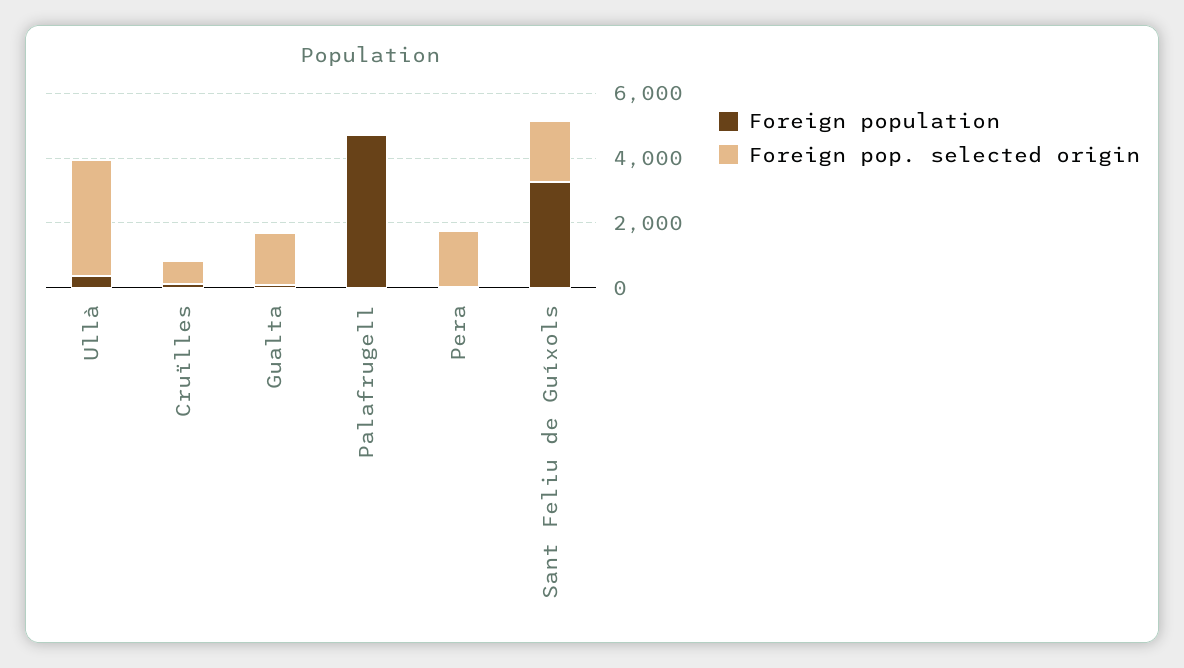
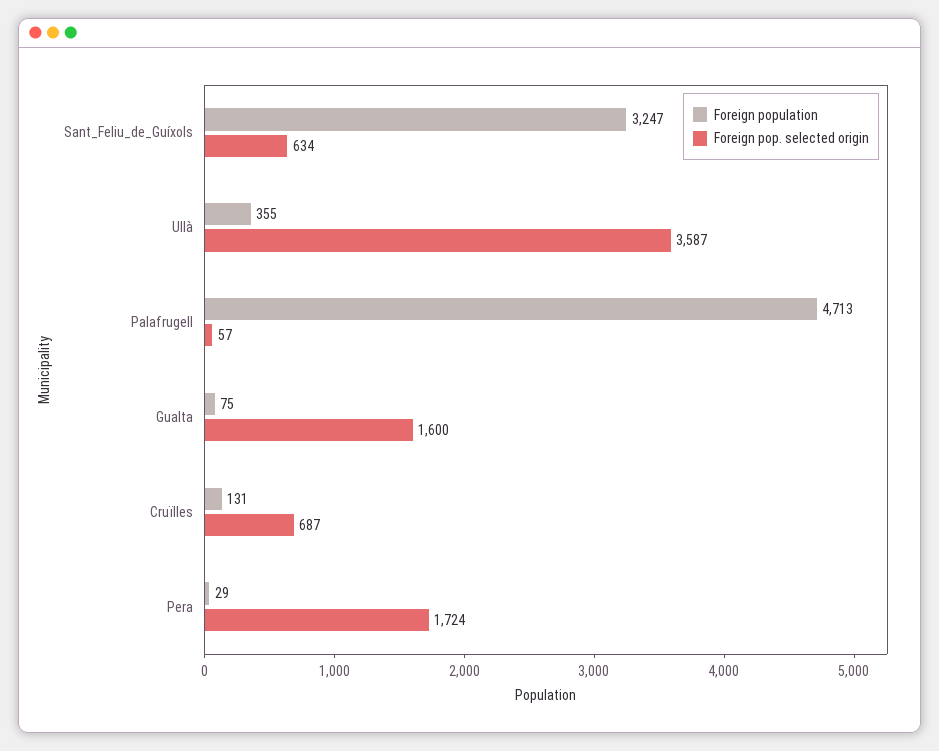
Foreign pop. selected origin, Sant Feliu de Guíxols: 2000 -> 634

